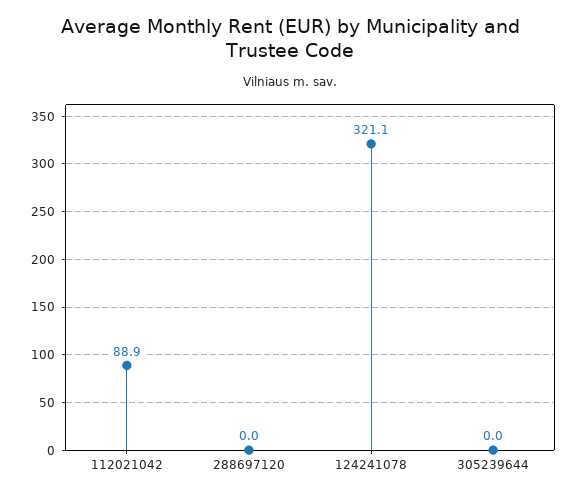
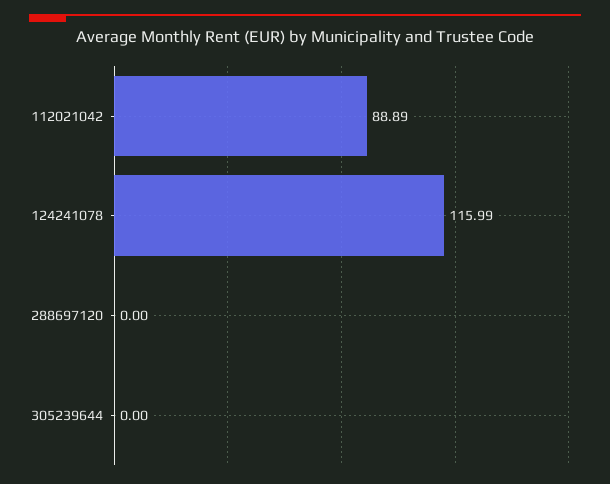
124241078: 321.1 -> 115.99

